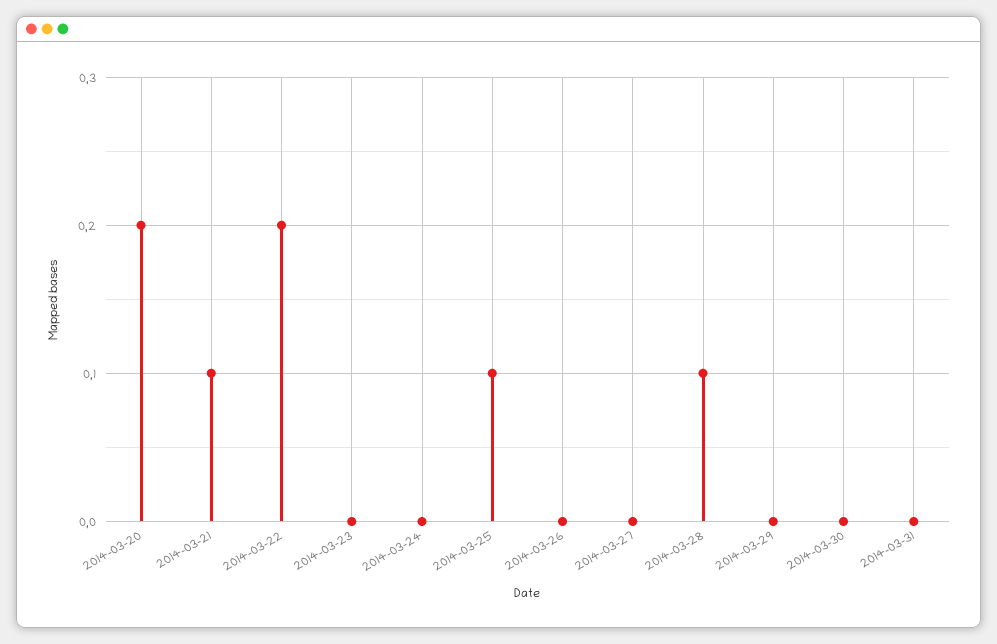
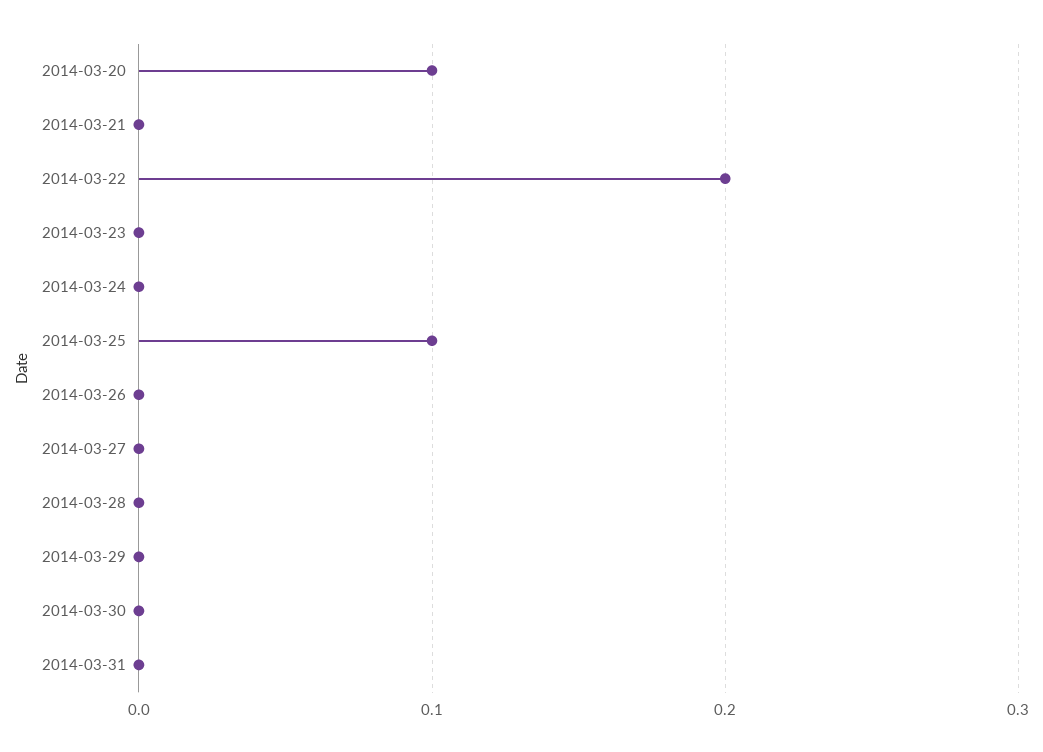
2014-03-20: 0.2 -> 0.1
2014-03-21: 0.1 -> 0
2014-03-28: 0.1 -> 0

